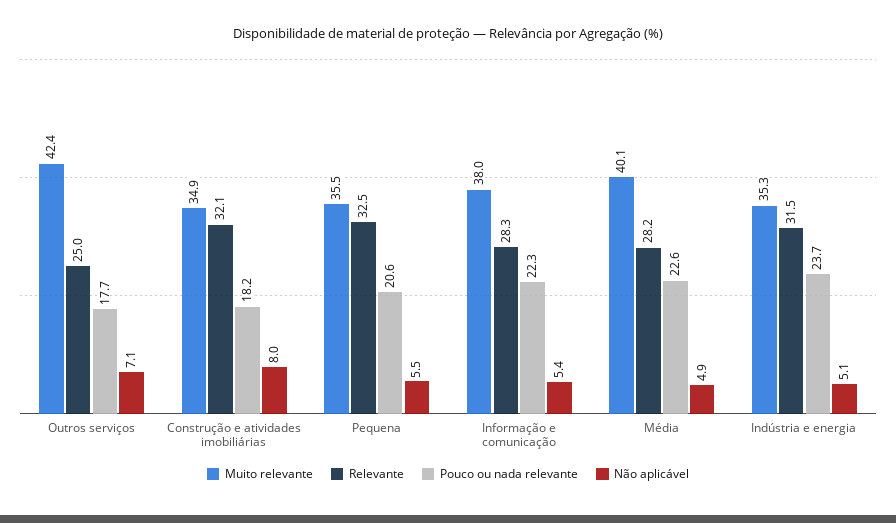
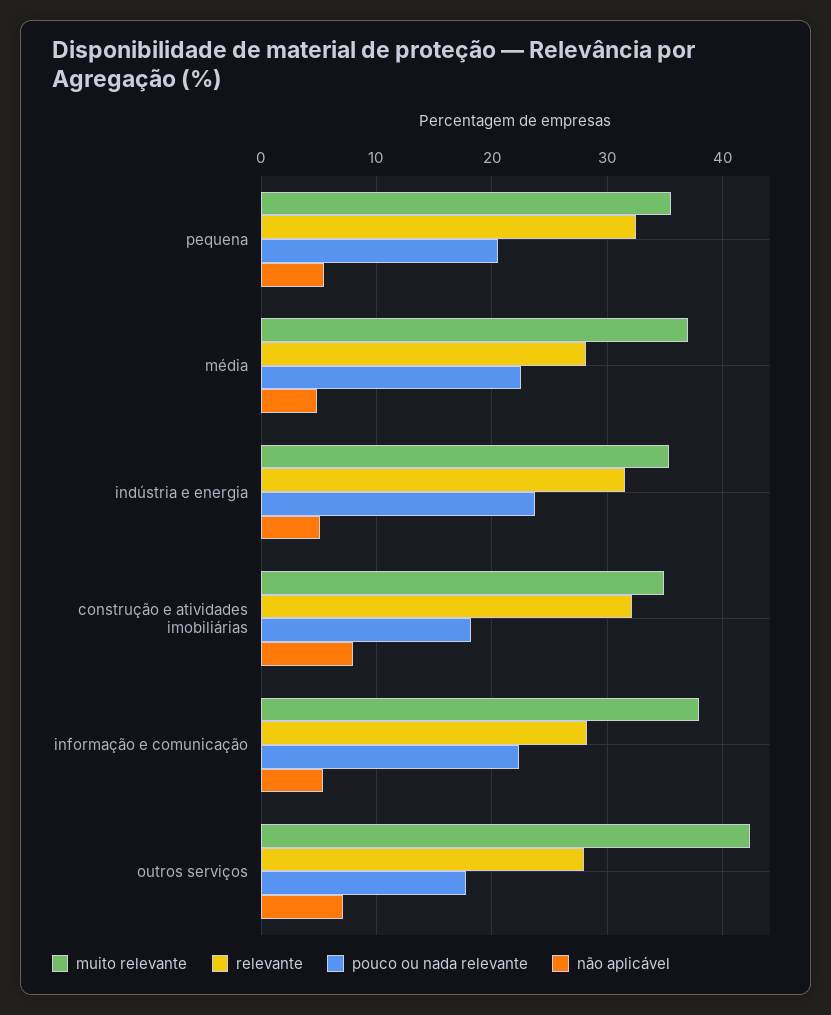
Relevante, Outros serviços: 25 -> 28
Muito relevante, Média: 40.1 -> 37

